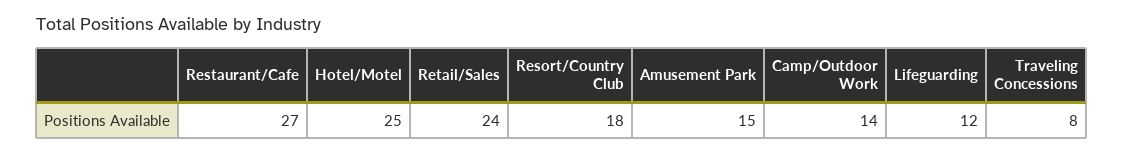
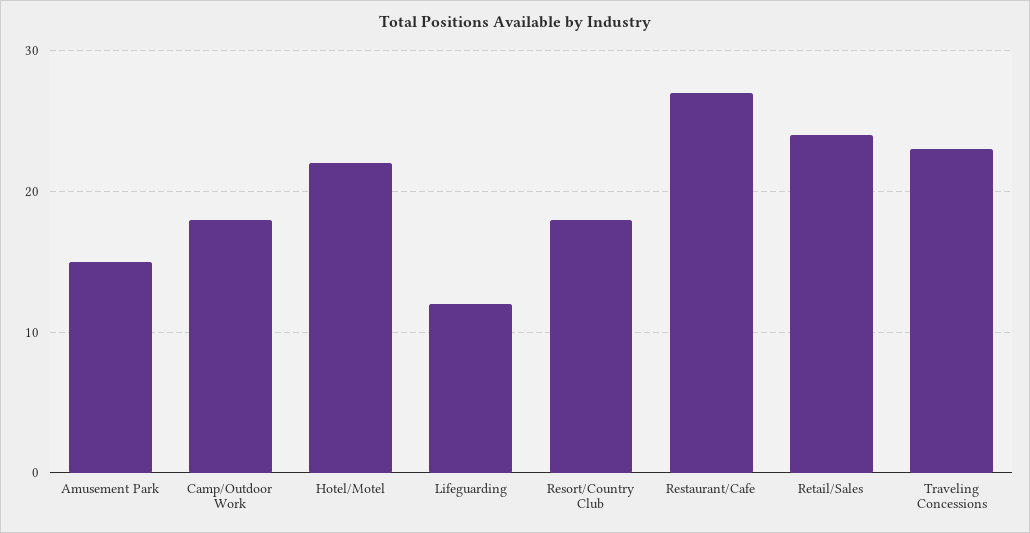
Hotel/Motel: 25 -> 22
Camp/Outdoor Work: 14 -> 18
Traveling Concessions: 8 -> 23

